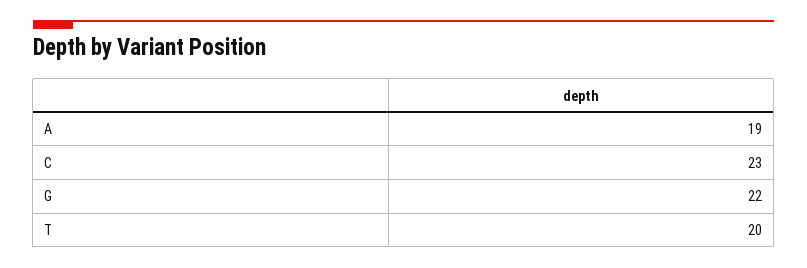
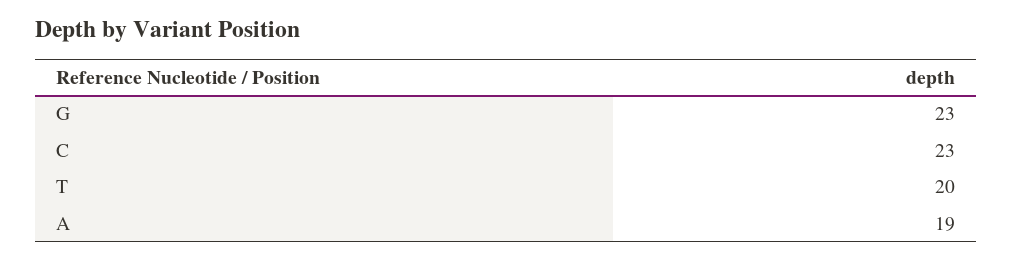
G: 22 -> 23

